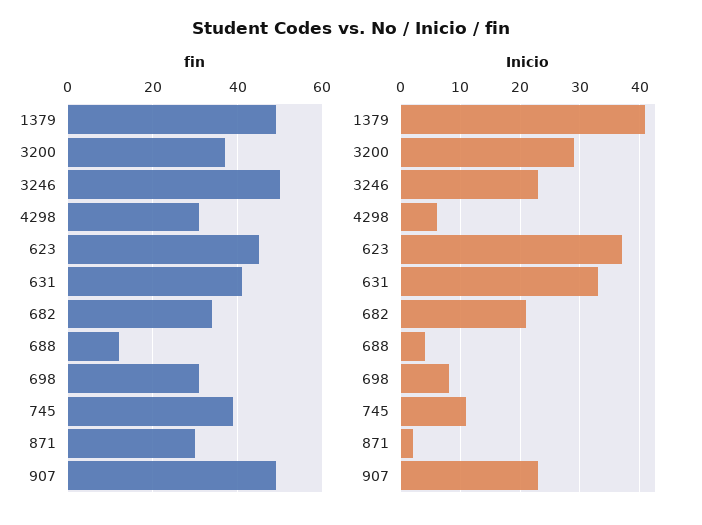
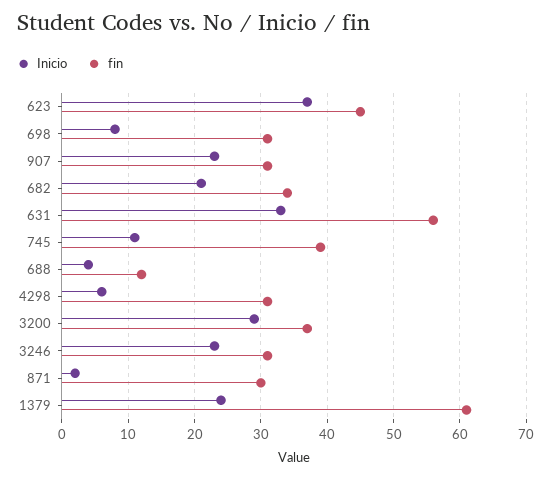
fin, 1379: 50 -> 61
fin, 3246: 50 -> 31
fin, 631: 40 -> 56
fin, 907: 50 -> 31
Inicio, 1379: 40 -> 24

